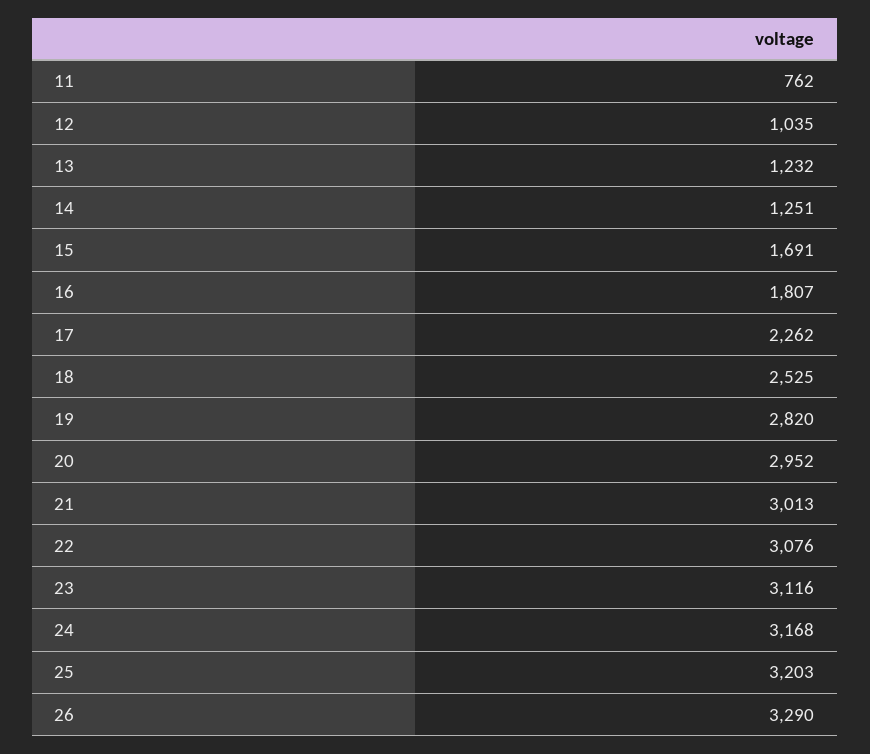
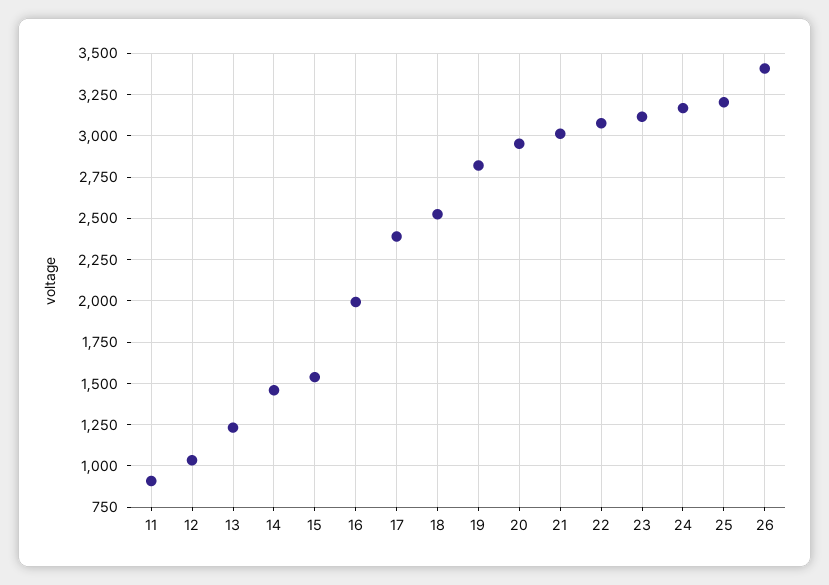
11: 762 -> 900
14: 1251 -> 1450
15: 1691 -> 1550
16: 1807 -> 2000
17: 2262 -> 2400
26: 3290 -> 3400

